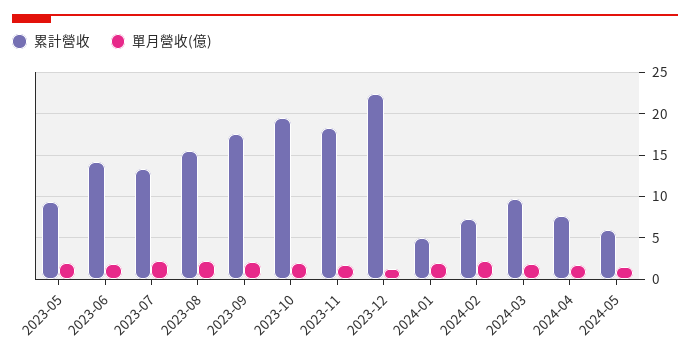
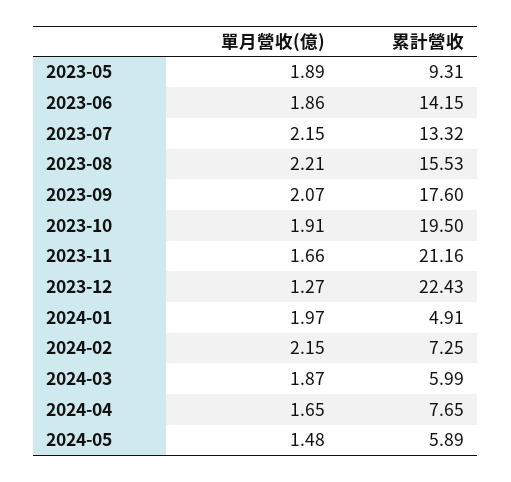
累計營收, 2023-11: 18 -> 21.16
累計營收, 2024-03: 10 -> 5.99

